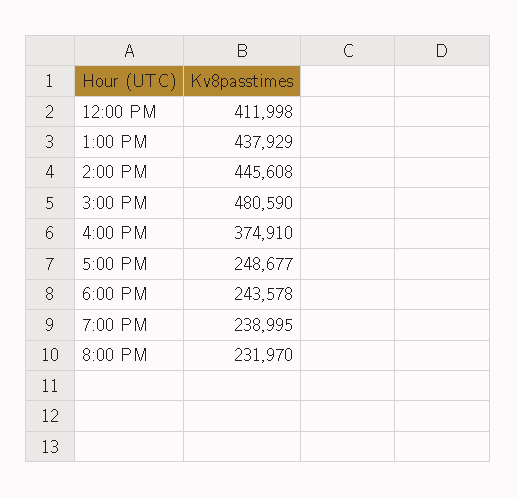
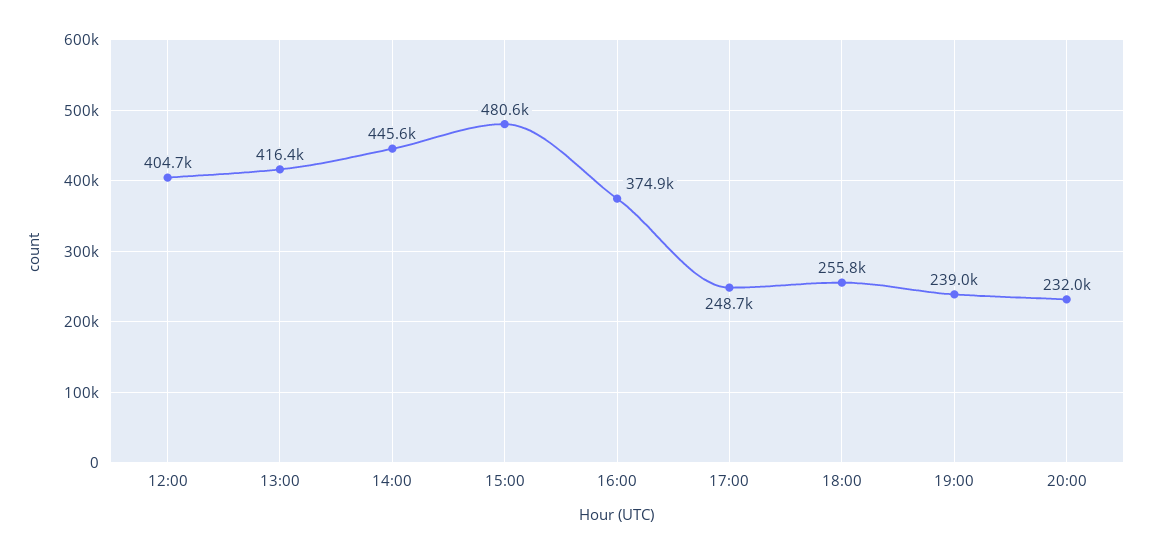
12:00 PM: 411998 -> 404700
1:00 PM: 437929 -> 416400
6:00 PM: 243578 -> 255800

